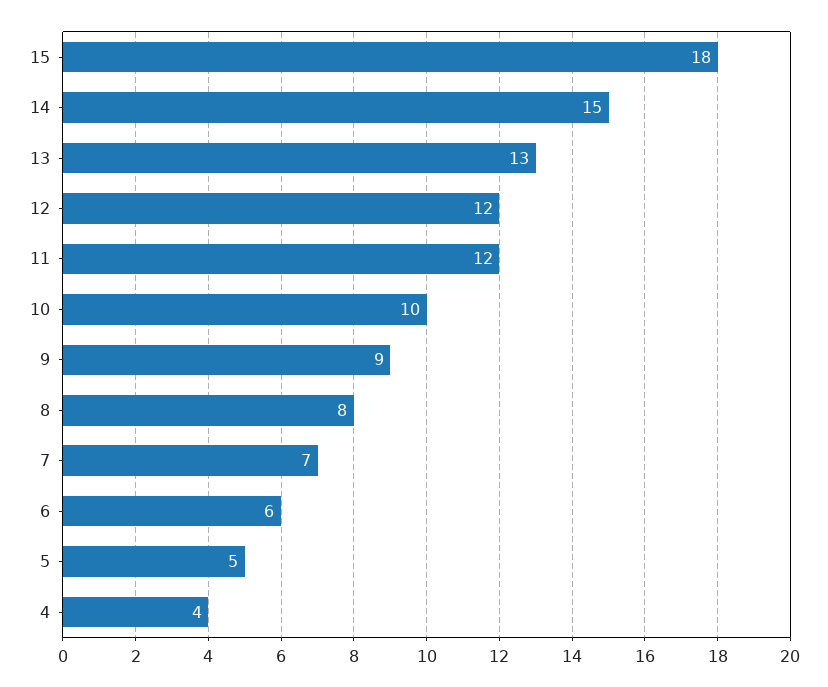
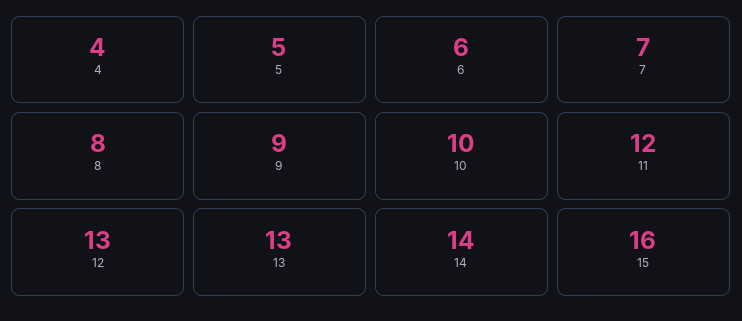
15: 18 -> 16
14: 15 -> 14
12: 12 -> 13

